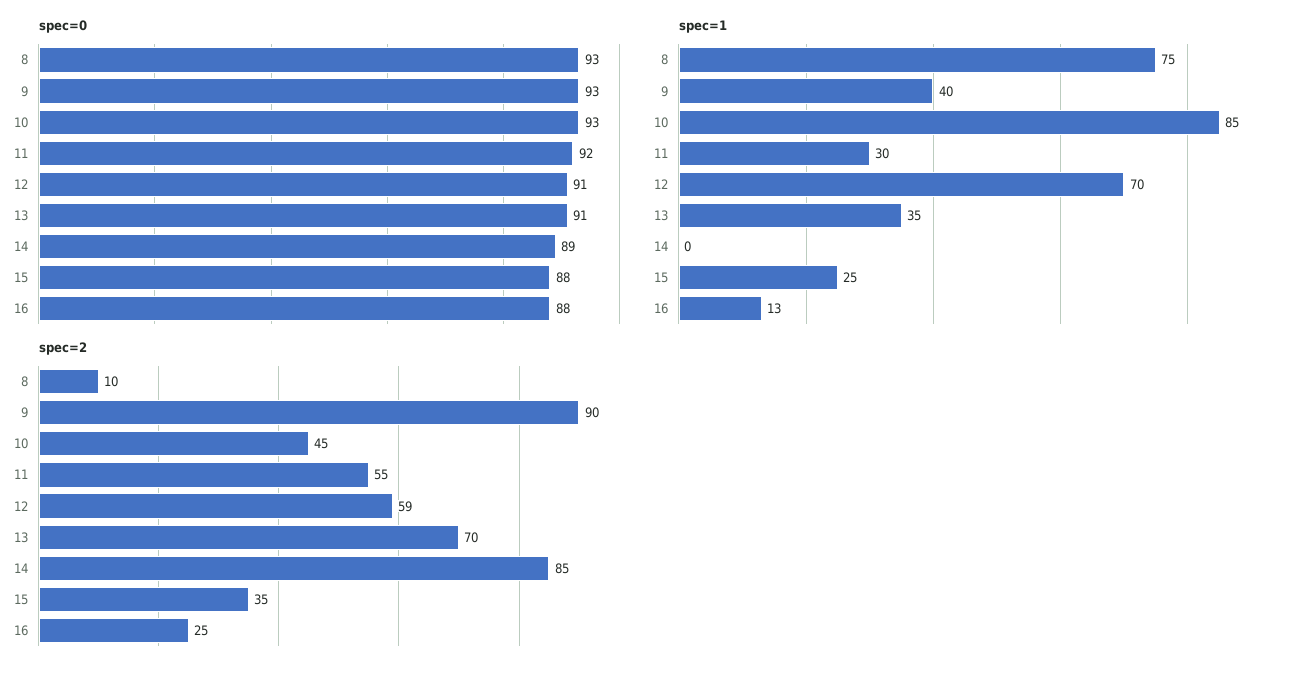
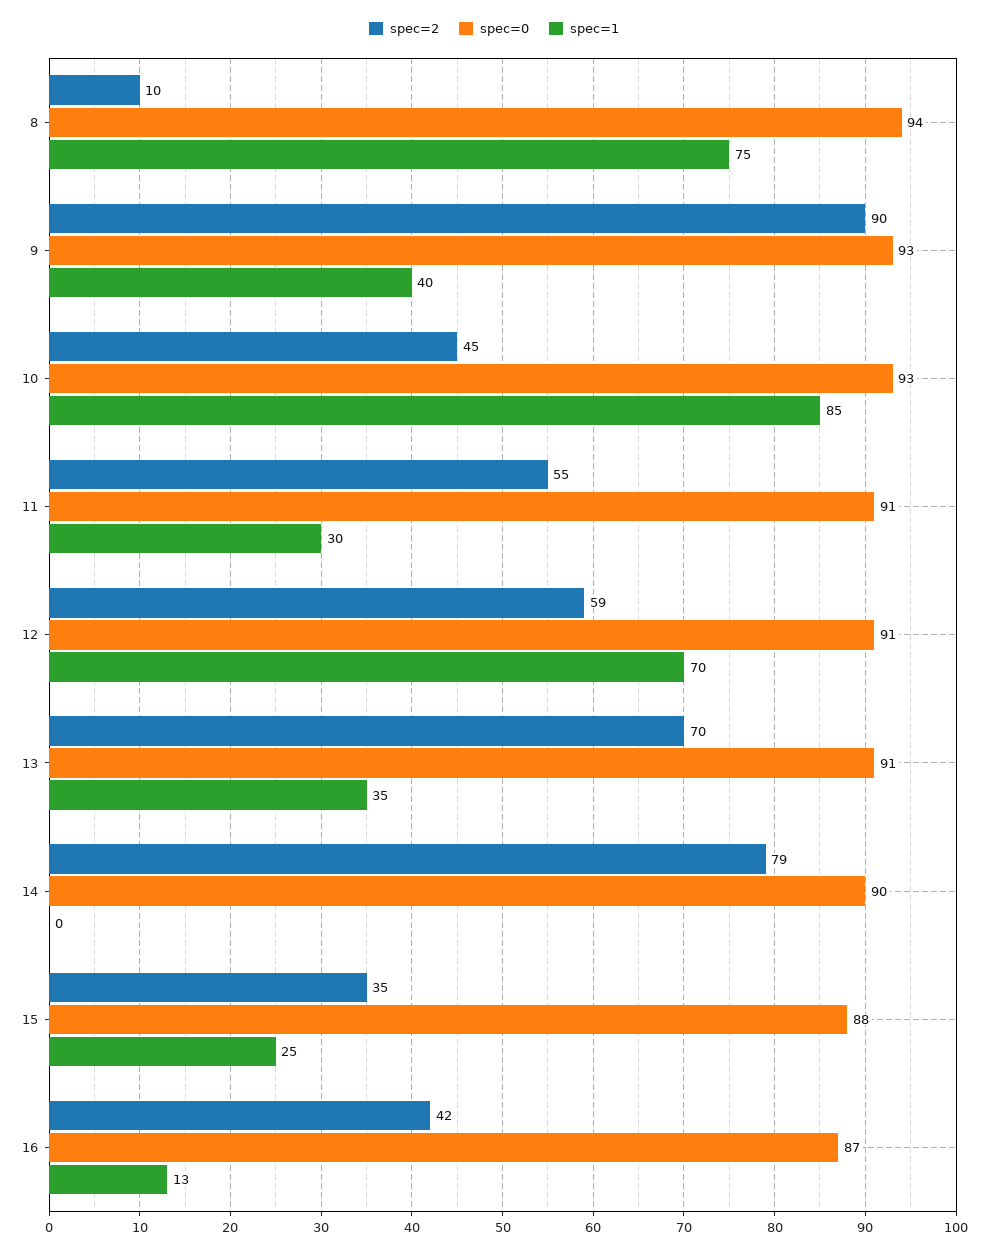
spec=0, 8: 93 -> 94
spec=0, 11: 92 -> 91
spec=0, 14: 89 -> 90
spec=0, 16: 88 -> 87
spec=2, 14: 85 -> 79
spec=2, 16: 25 -> 42

